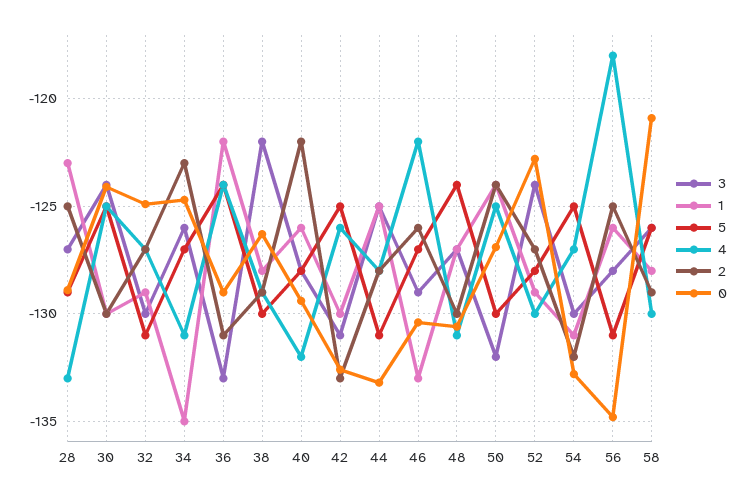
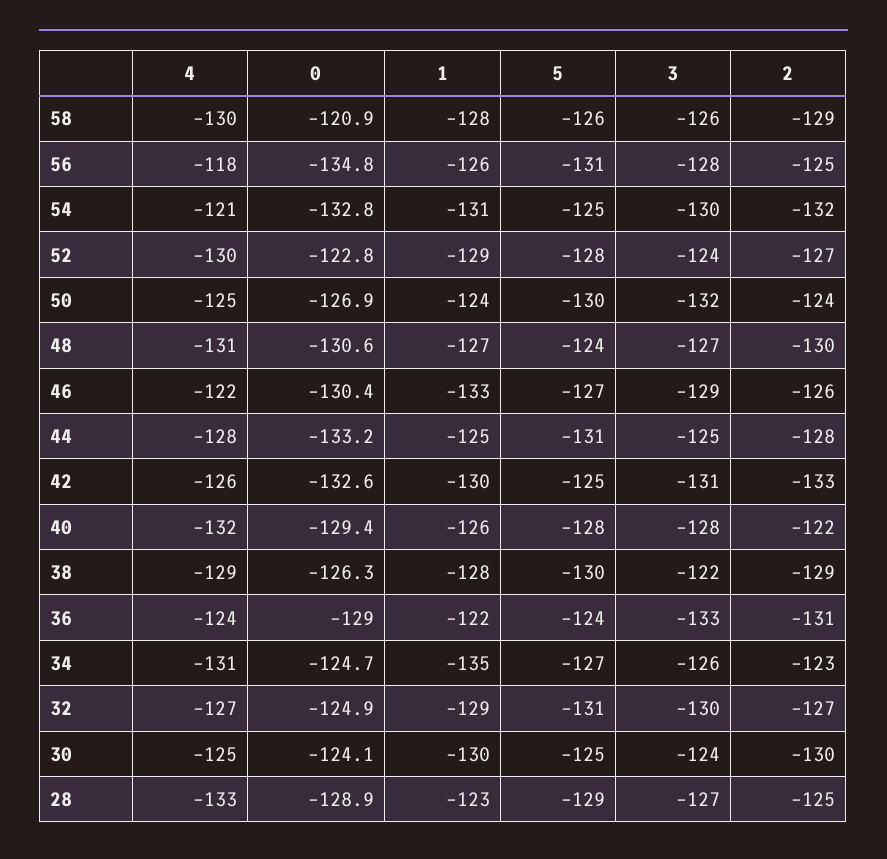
4, 54: -127 -> -121

